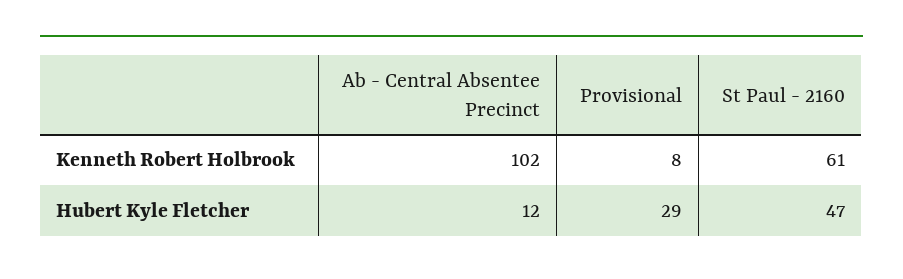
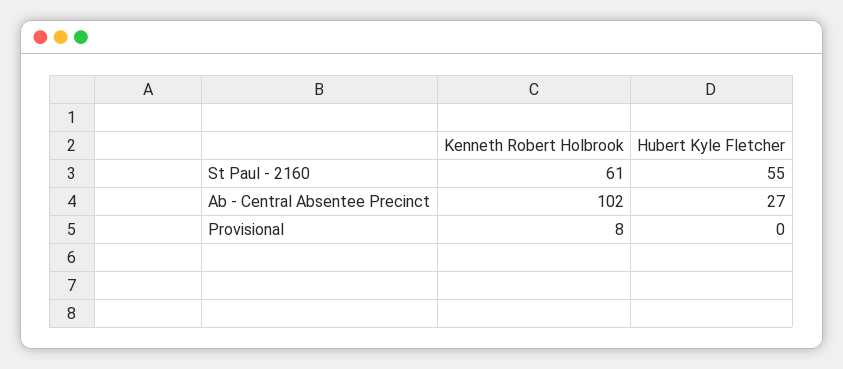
Ab - Central Absentee Precinct, Hubert Kyle Fletcher: 12 -> 27
Provisional, Hubert Kyle Fletcher: 29 -> 0
St Paul - 2160, Hubert Kyle Fletcher: 47 -> 55

